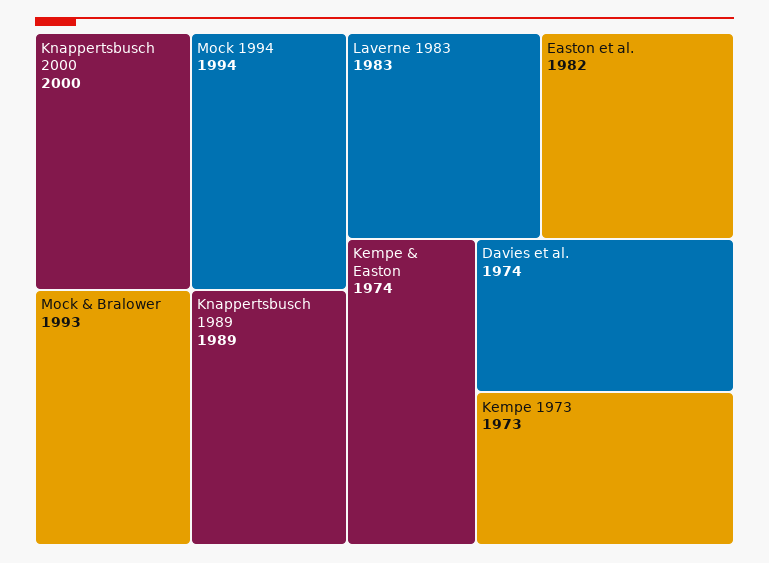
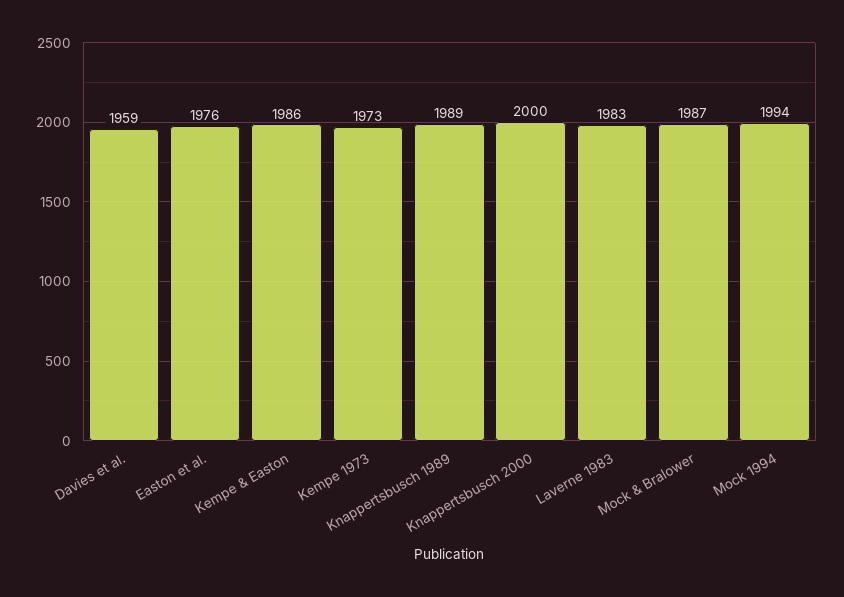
Mock & Bralower: 1993 -> 1987
Easton et al.: 1982 -> 1976
Kempe & Easton: 1974 -> 1986
Davies et al.: 1974 -> 1959

